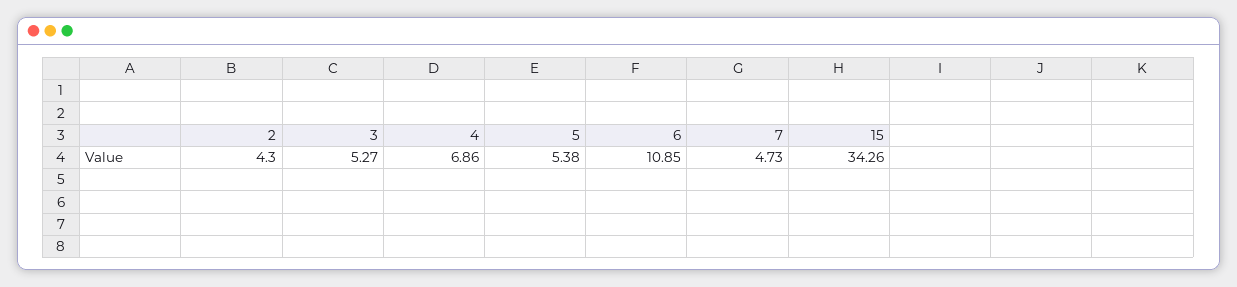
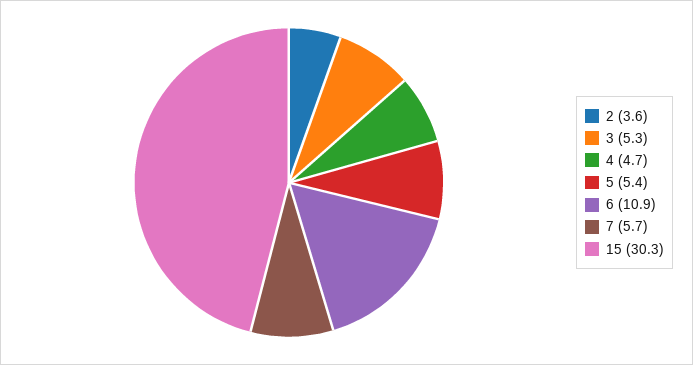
2: 4.3 -> 3.6
4: 6.86 -> 4.7
7: 4.73 -> 5.7
15: 34.26 -> 30.3

